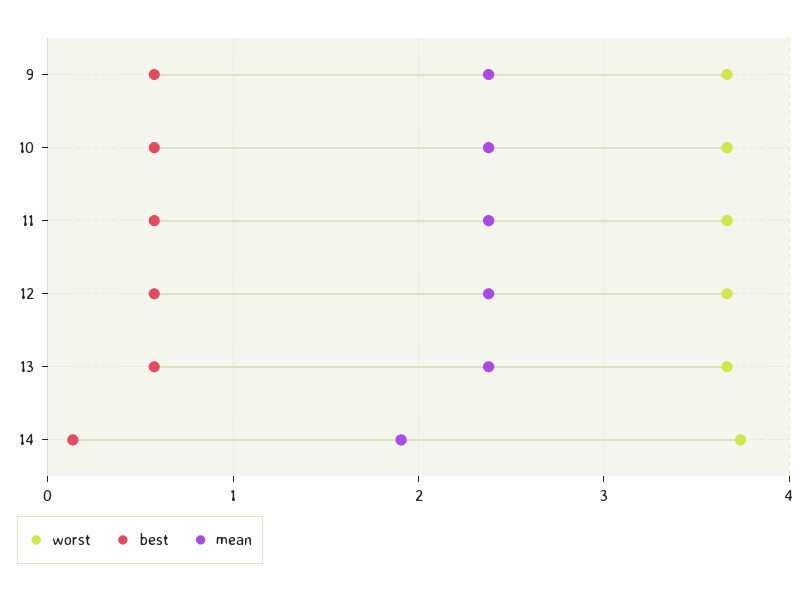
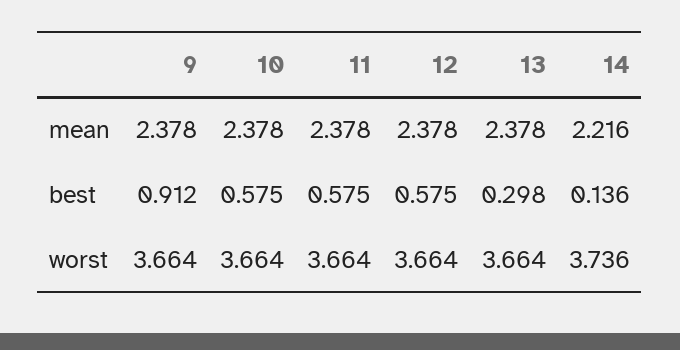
best, 9: 0.6 -> 0.912
best, 13: 0.6 -> 0.298
mean, 14: 1.9 -> 2.216

